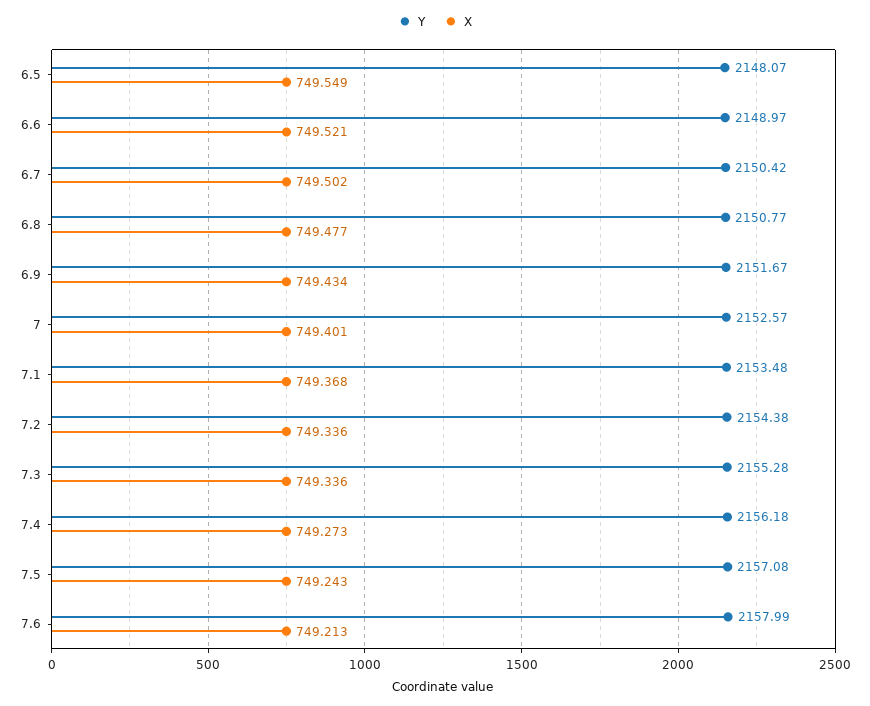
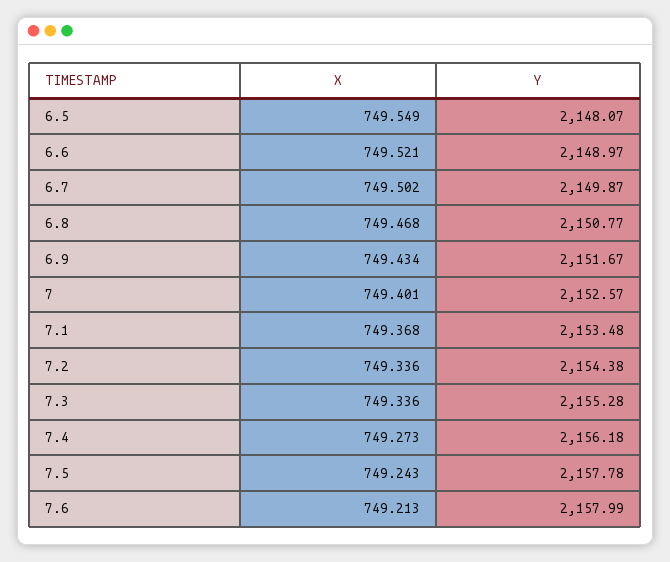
Y, 6.7: 2150.42 -> 2149.87
X, 6.8: 749.477 -> 749.468
Y, 7.5: 2157.08 -> 2157.78

